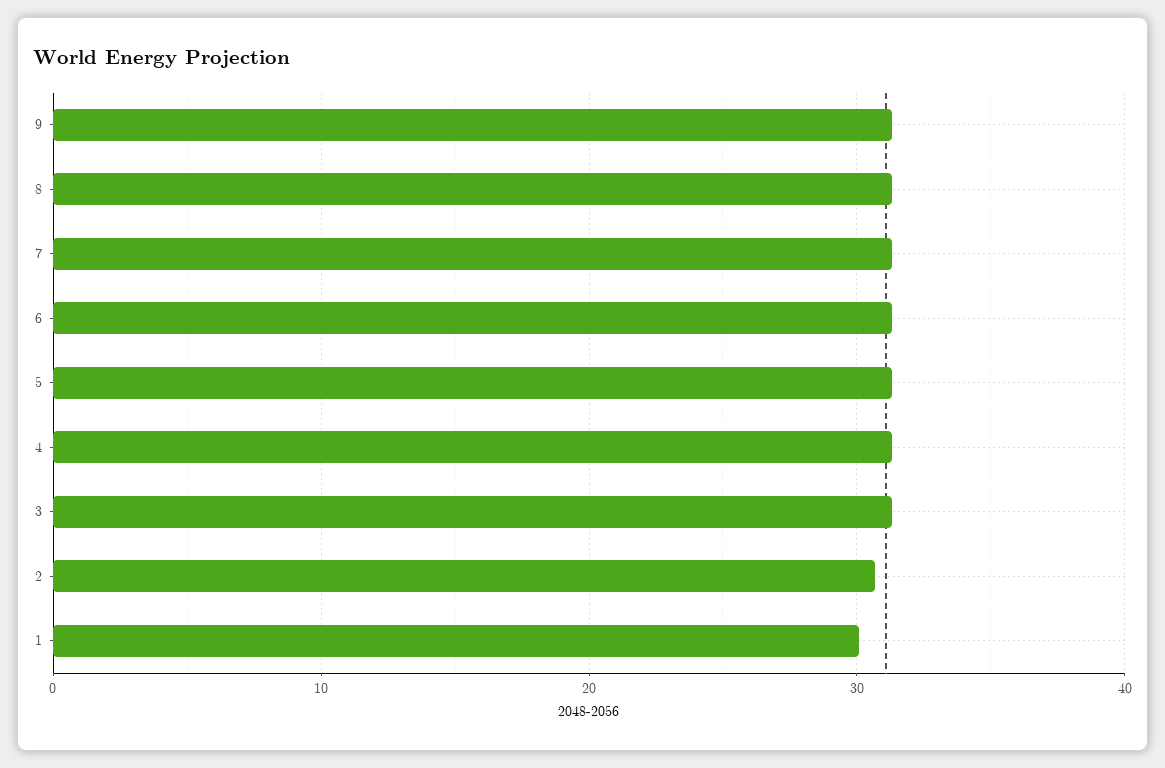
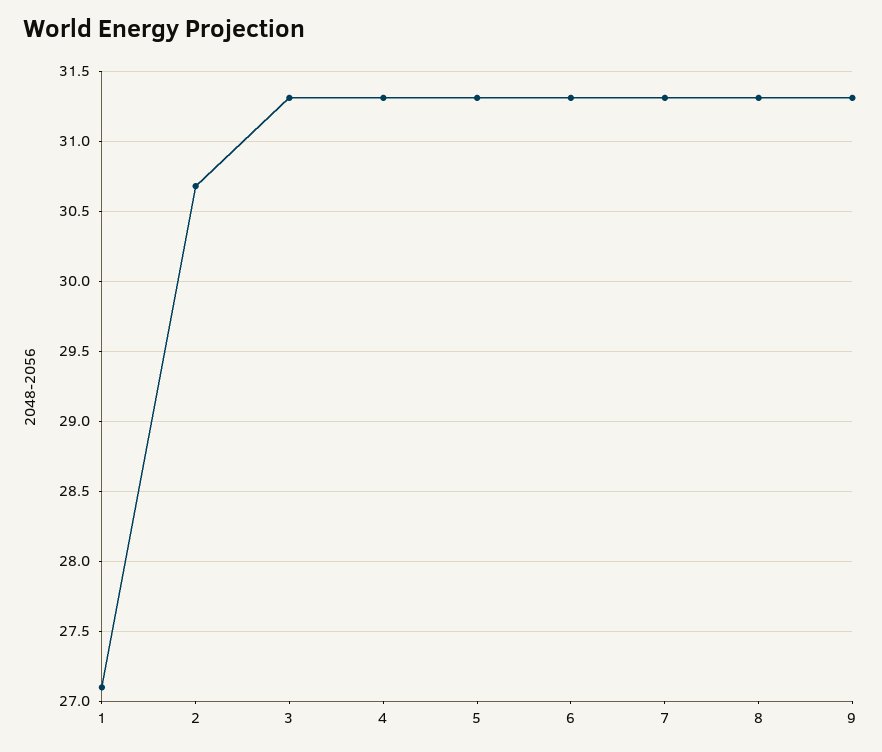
1: 30 -> 27.1

